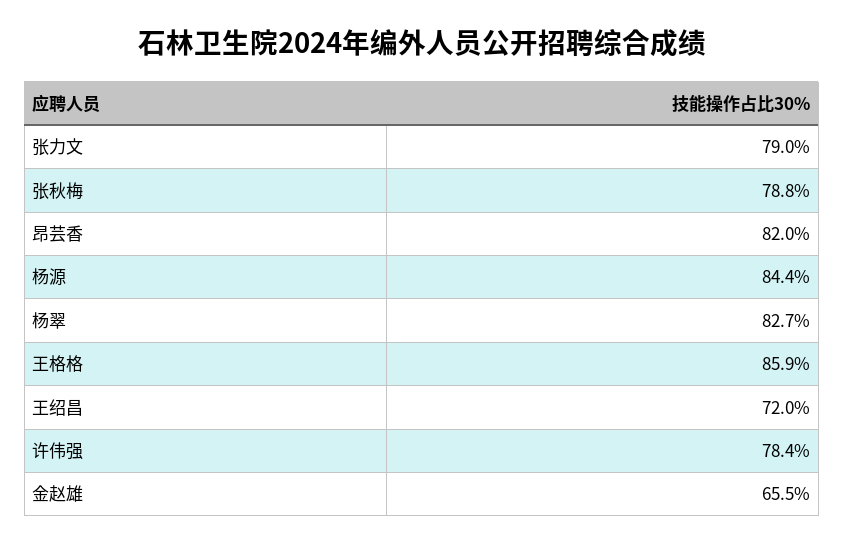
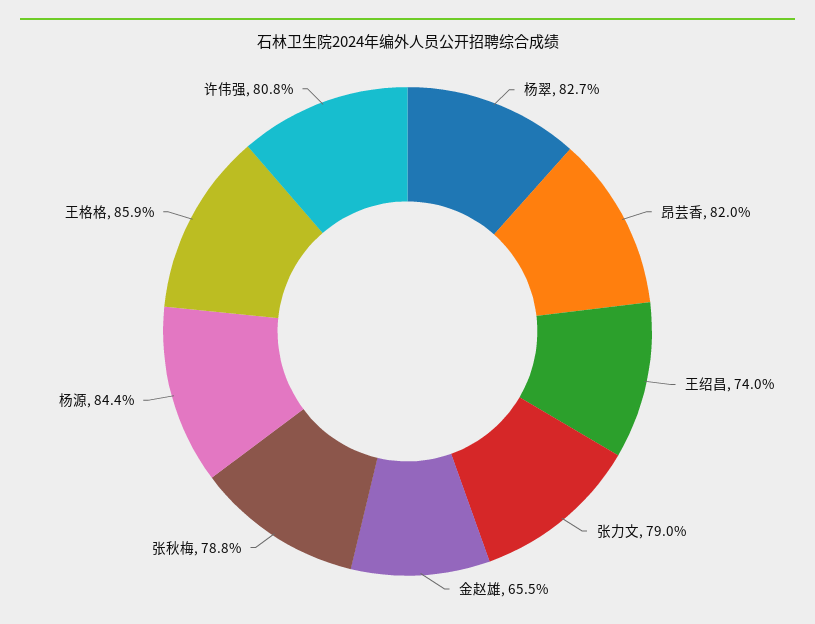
王绍昌: 72 -> 74
许伟强: 78.4 -> 80.8

